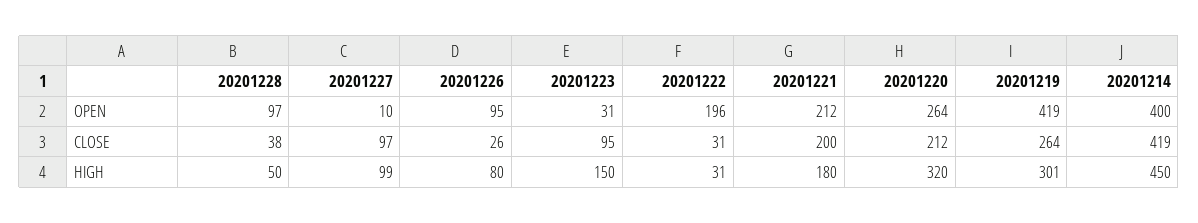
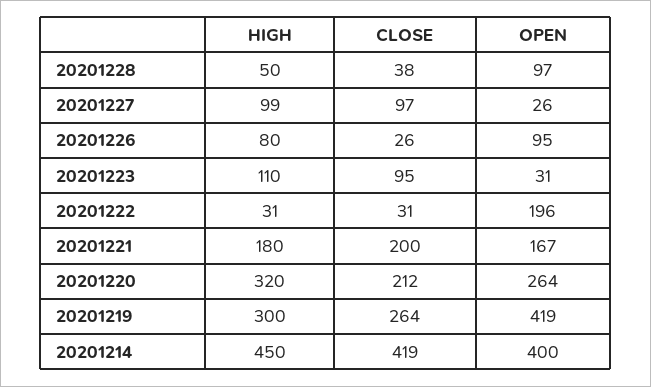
20201227, OPEN: 10 -> 26
20201221, OPEN: 212 -> 167
20201223, HIGH: 150 -> 110
20201219, HIGH: 301 -> 300

